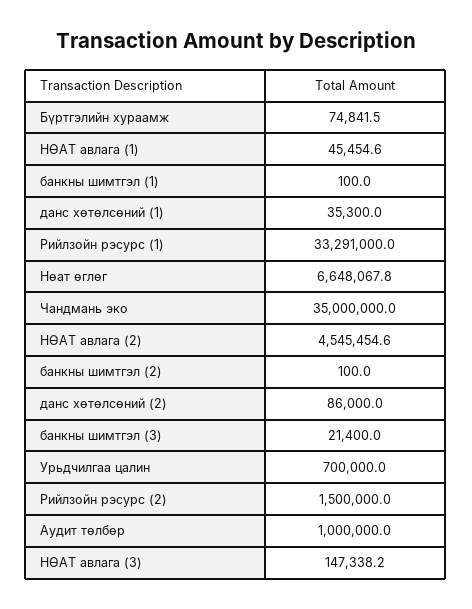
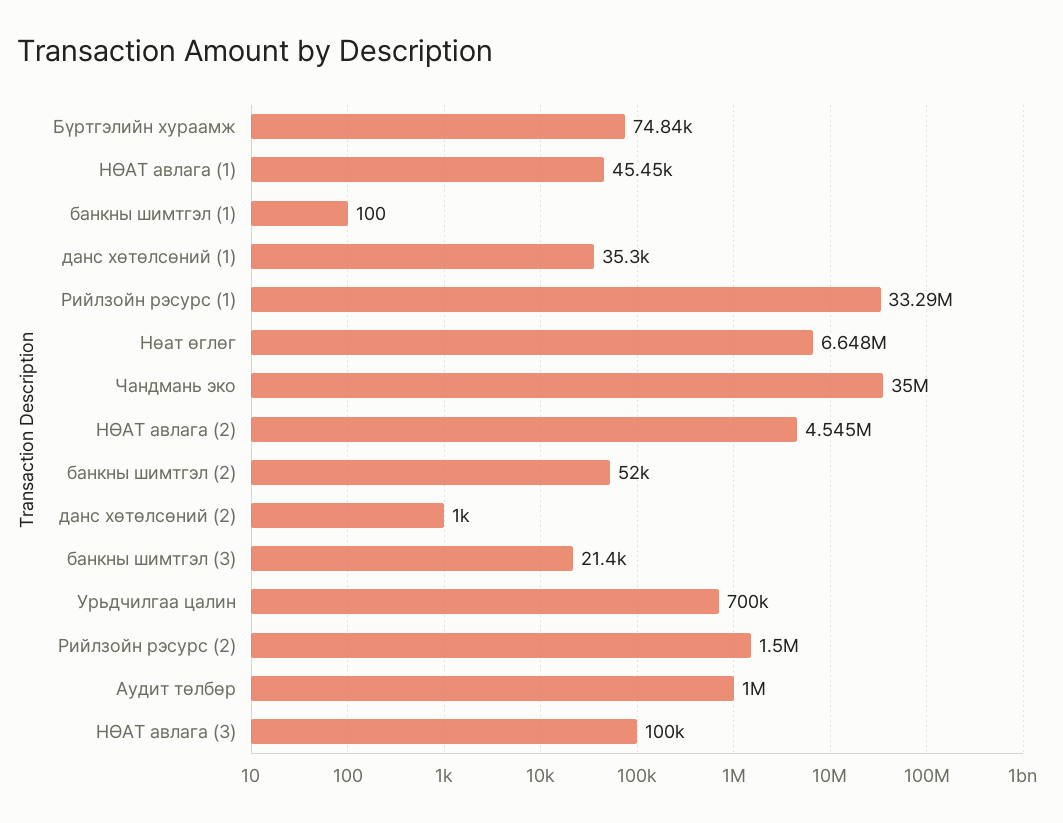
банкны шимтгэл (2): 100 -> 52000
данс хөтөлсөний (2): 86000 -> 1000
НӨАТ авлага (3): 147338.2 -> 100000

